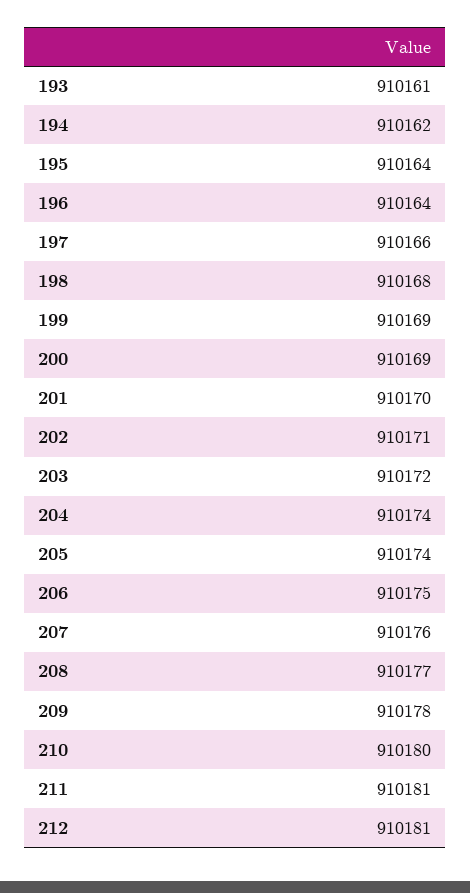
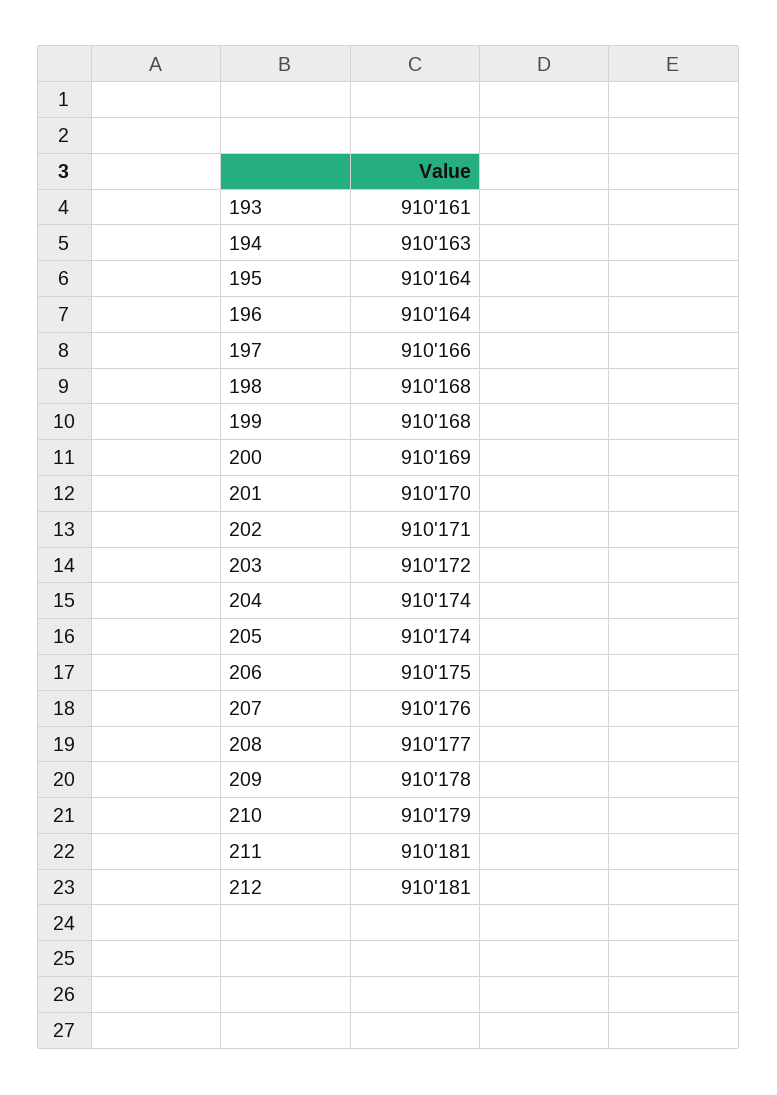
194: 910162 -> 910163
199: 910169 -> 910168
210: 910180 -> 910179

